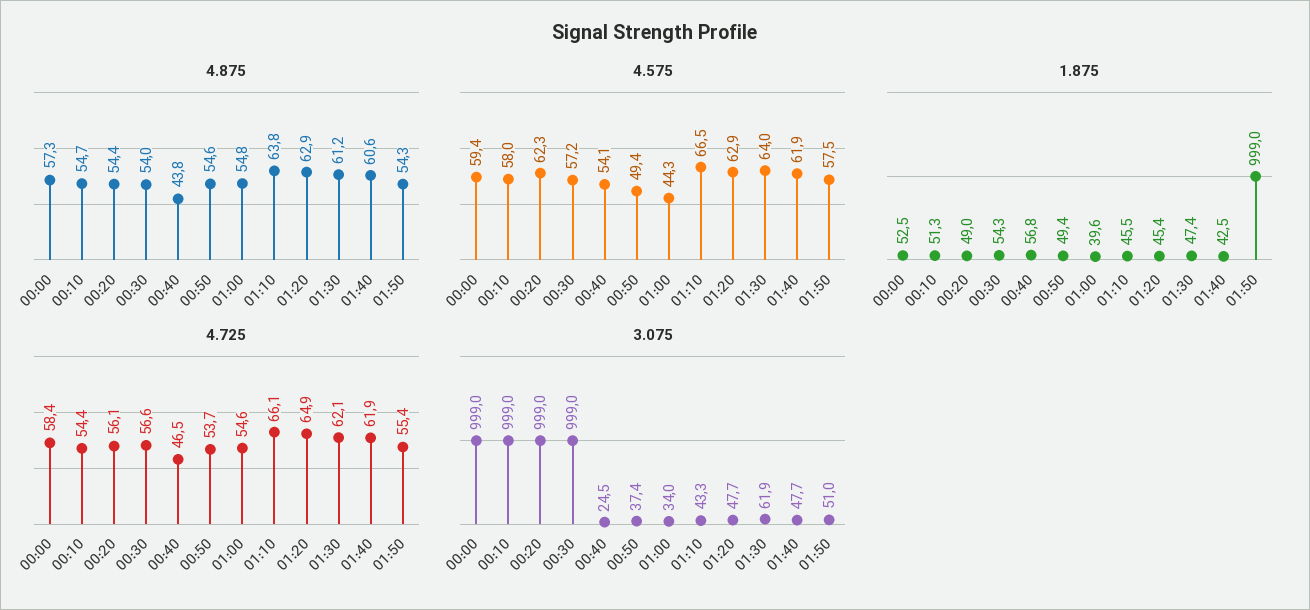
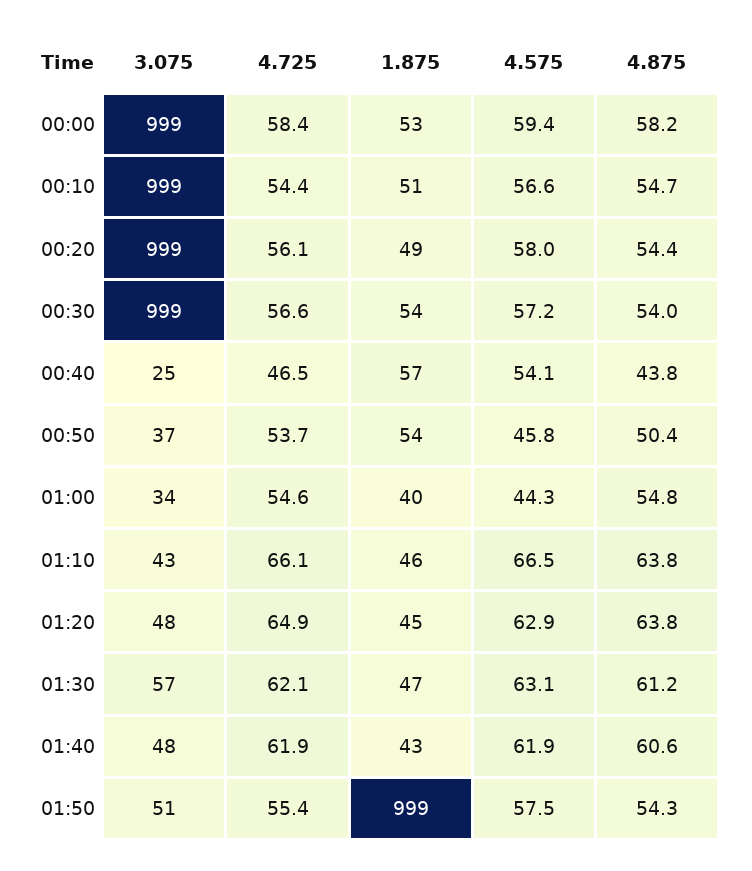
4.875, 00:00: 57.3 -> 58.2
4.875, 00:50: 54.6 -> 50.4
4.875, 01:20: 62.9 -> 63.8
4.575, 00:10: 58 -> 56.6
4.575, 00:20: 62.3 -> 58
4.575, 00:50: 49.4 -> 45.8
4.575, 01:30: 64 -> 63.1
1.875, 00:50: 49.4 -> 54
3.075, 01:30: 61.9 -> 57

